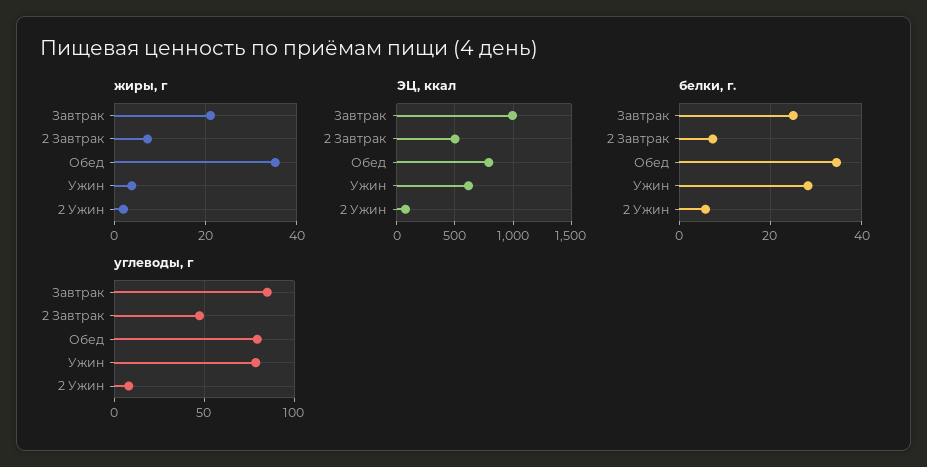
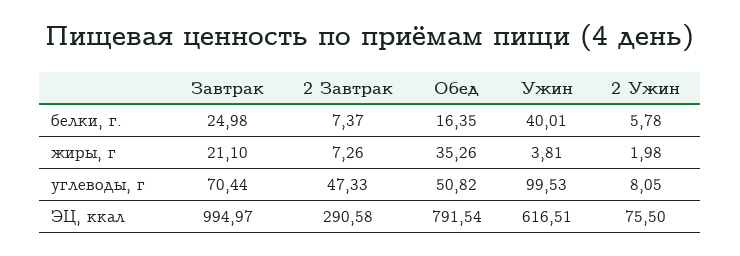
ЭЦ, ккал, 2 Завтрак: 500 -> 290.58
белки, г., Обед: 34 -> 16.35
белки, г., Ужин: 28 -> 40.01
углеводы, г, Завтрак: 85 -> 70.44
углеводы, г, Обед: 80 -> 50.82
углеводы, г, Ужин: 80 -> 99.53

